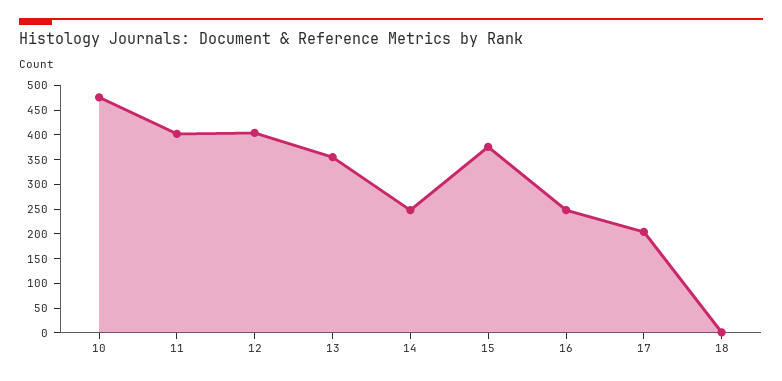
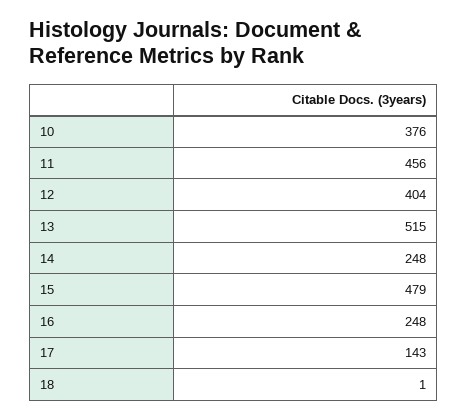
10: 475 -> 376
11: 400 -> 456
13: 350 -> 515
15: 375 -> 479
17: 200 -> 143

